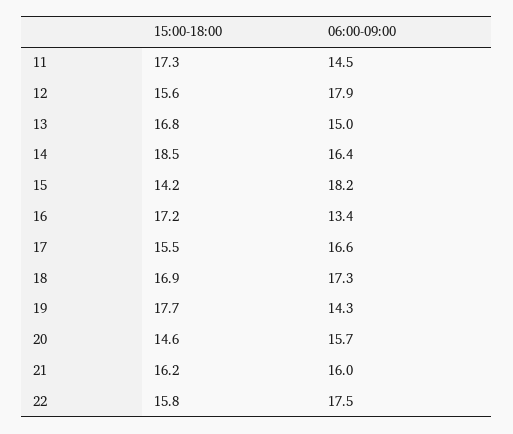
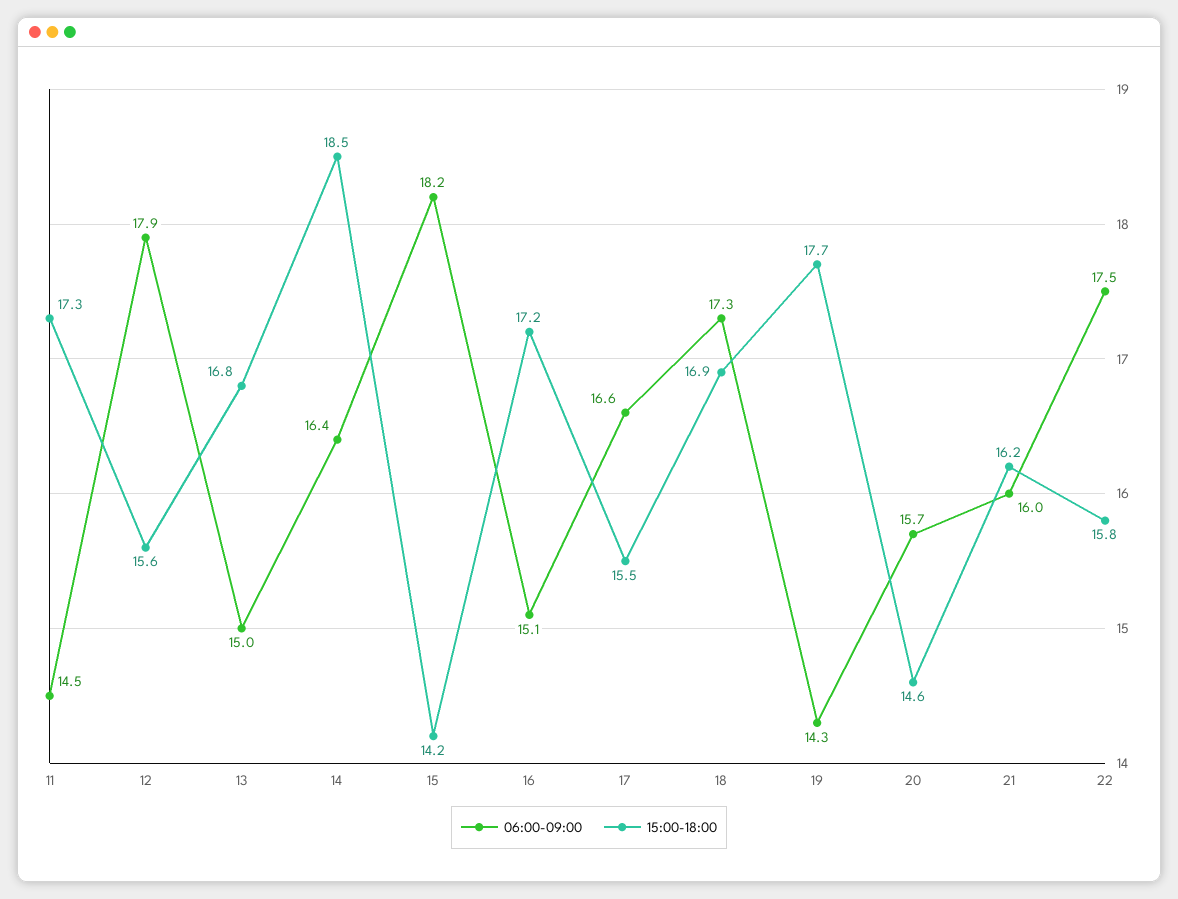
06:00-09:00, 16: 13.4 -> 15.1

